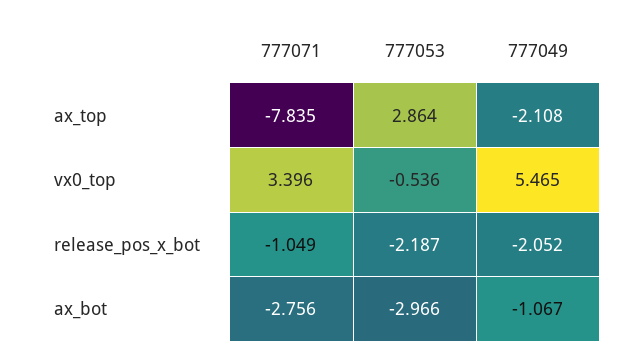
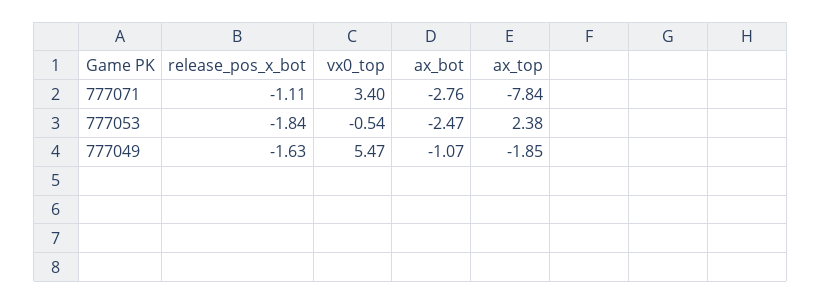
777053, ax_top: 2.864 -> 2.38
777049, ax_top: -2.108 -> -1.85
777071, release_pos_x_bot: -1.049 -> -1.11
777053, release_pos_x_bot: -2.187 -> -1.84
777049, release_pos_x_bot: -2.052 -> -1.63
777053, ax_bot: -2.966 -> -2.47

